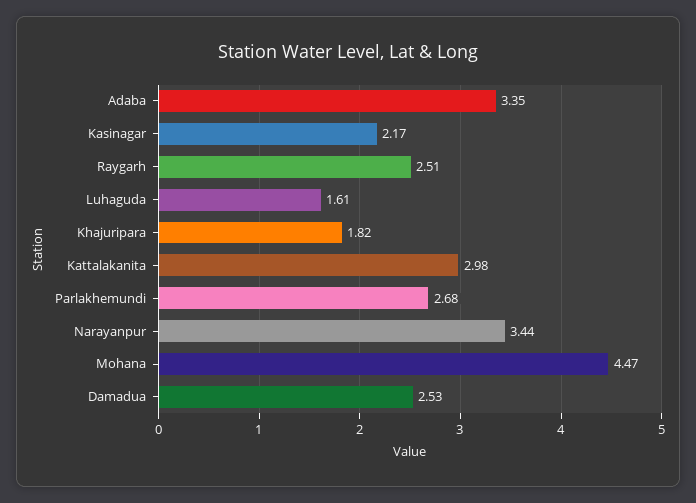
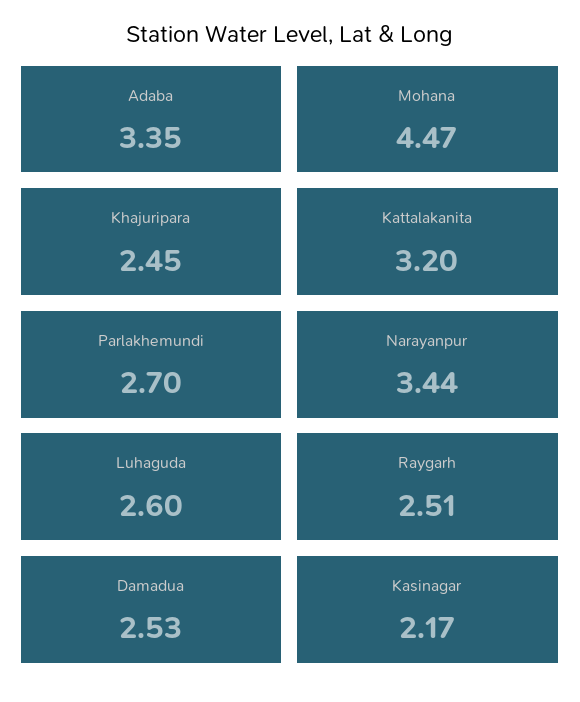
Luhaguda: 1.61 -> 2.6
Khajuripara: 1.82 -> 2.45
Kattalakanita: 2.98 -> 3.2
Parlakhemundi: 2.68 -> 2.7

